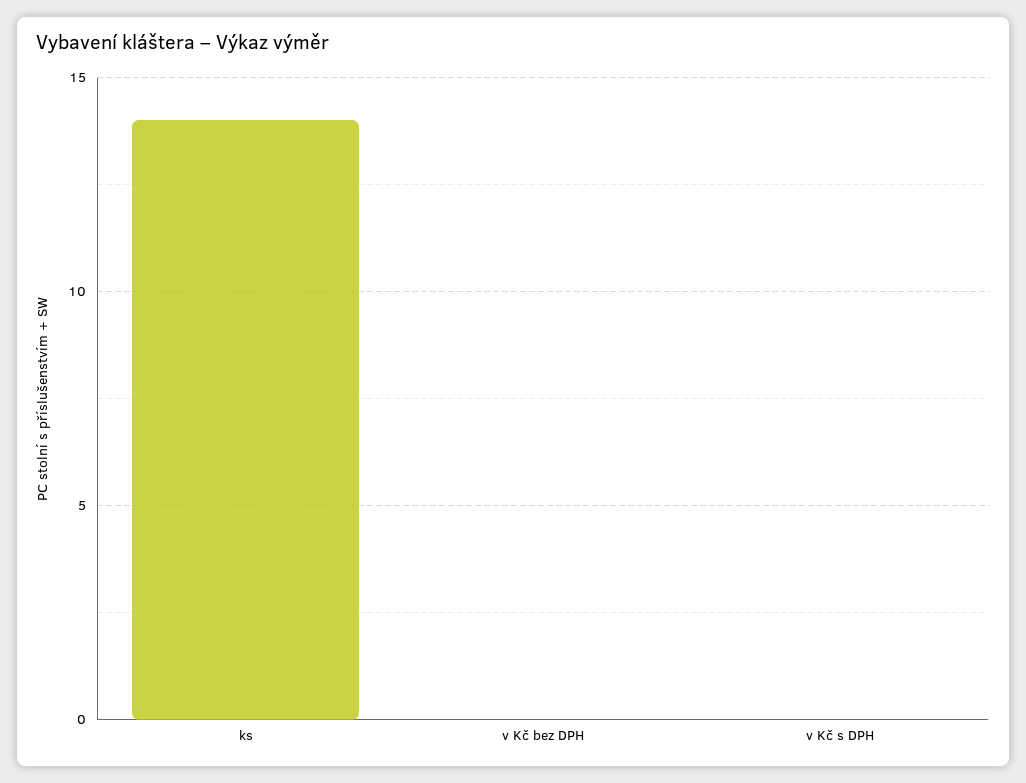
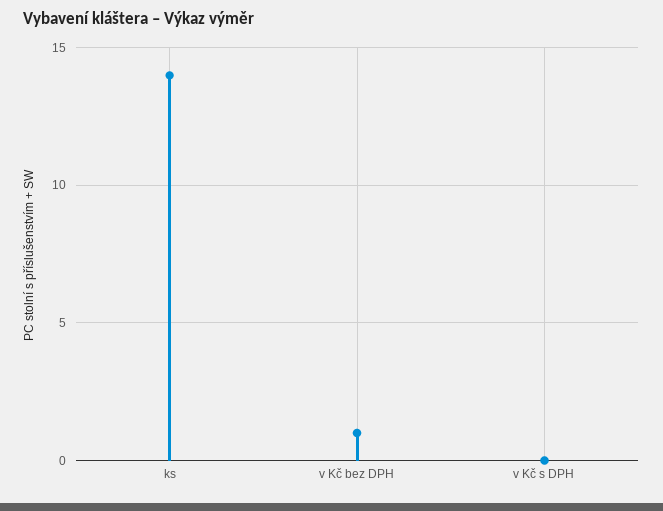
v Kč bez DPH: 0 -> 1

